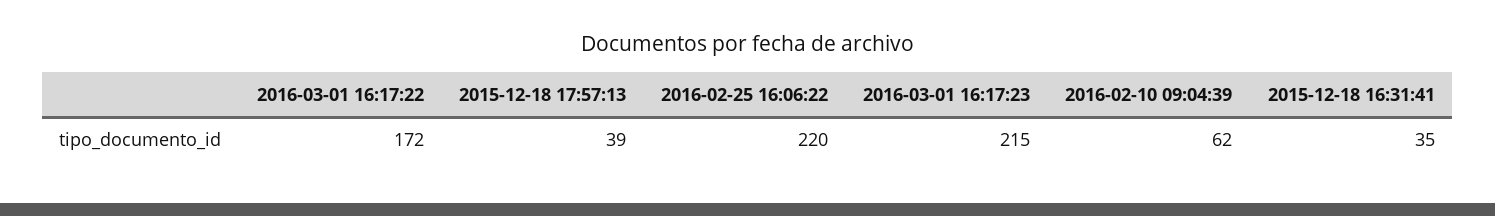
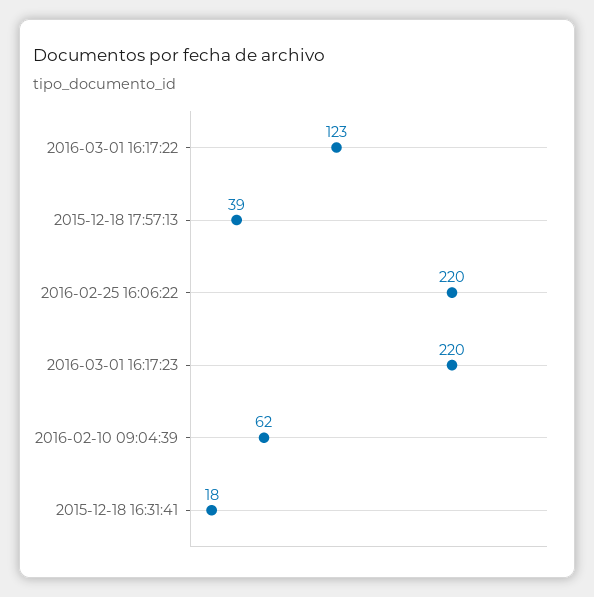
2016-03-01 16:17:22: 172 -> 123
2016-03-01 16:17:23: 215 -> 220
2015-12-18 16:31:41: 35 -> 18

